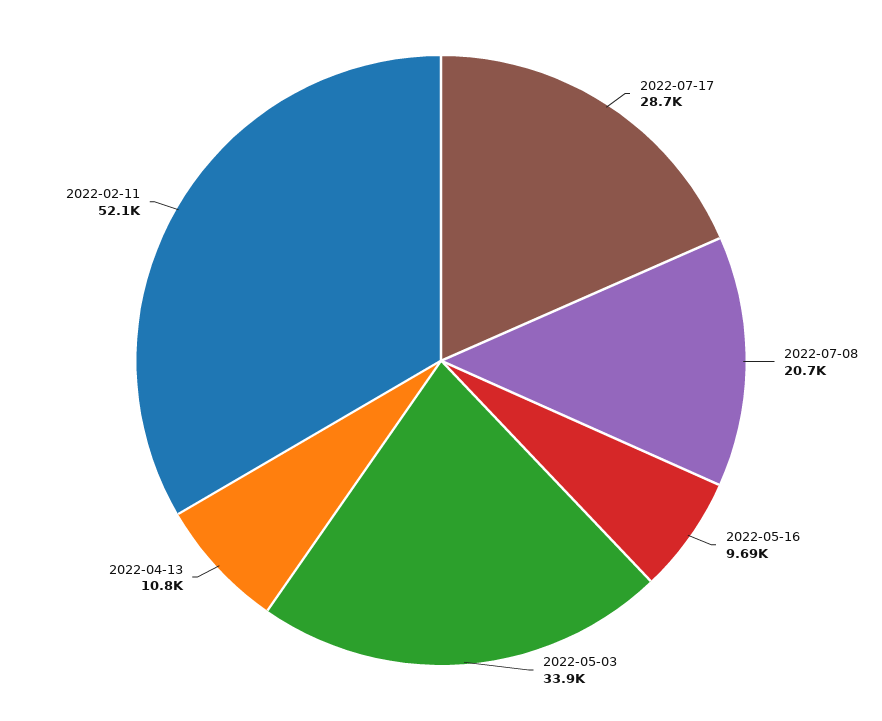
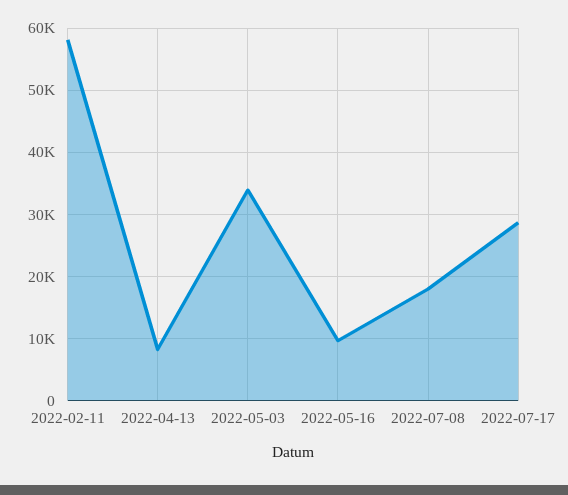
2022-07-08: 20700 -> 18000
2022-04-13: 10800 -> 8000
2022-02-11: 52100 -> 58000

